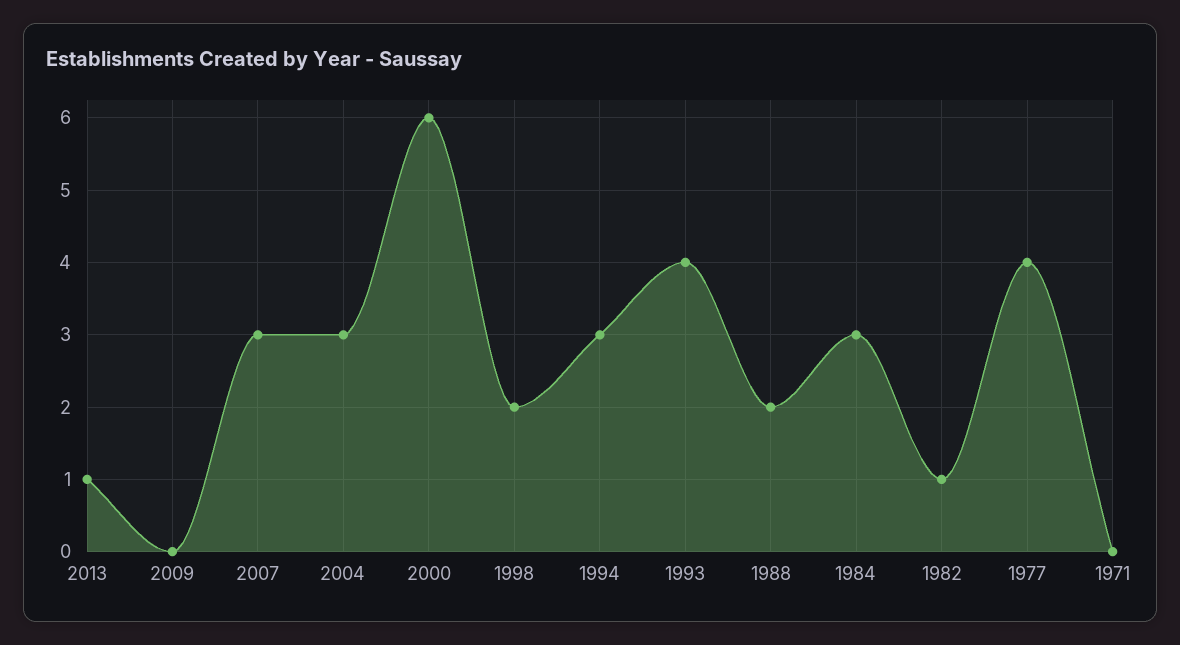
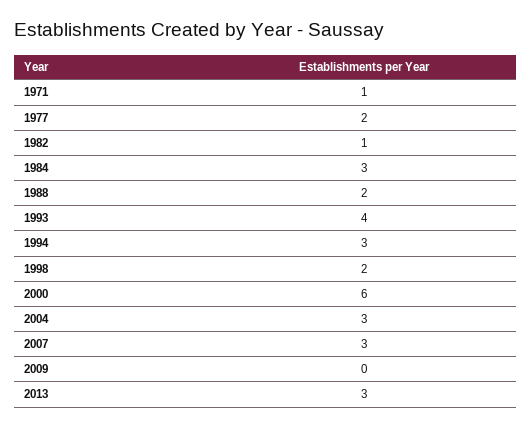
2013: 1 -> 3
1977: 4 -> 2
1971: 0 -> 1

